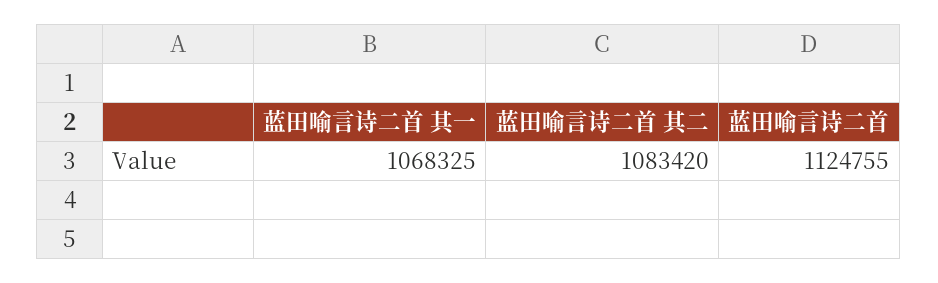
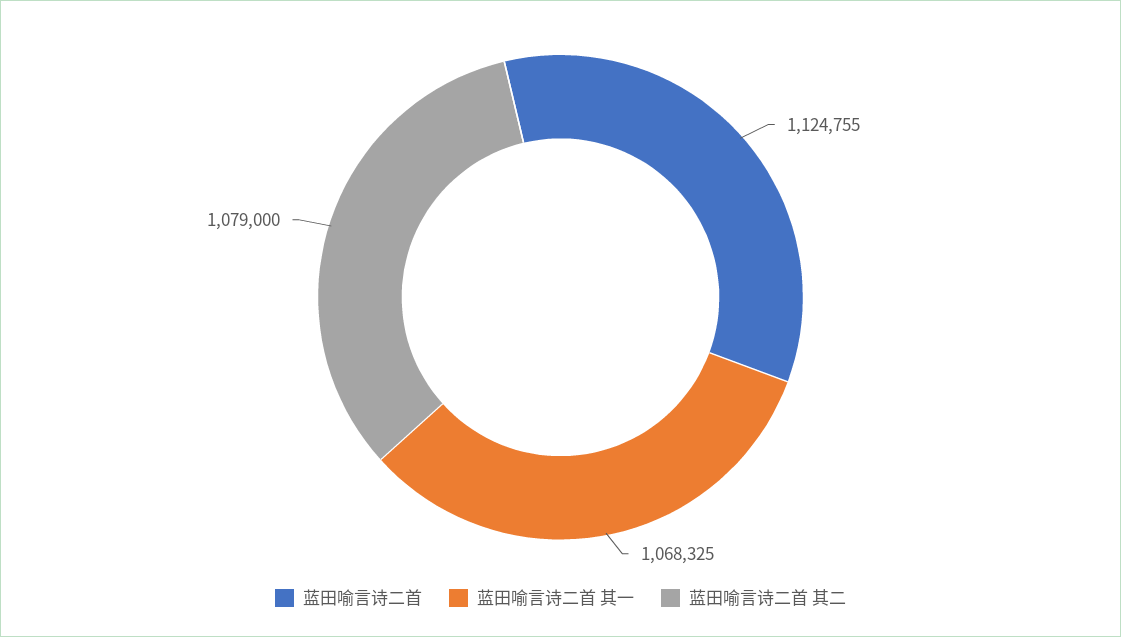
蓝田喻言诗二首 其二: 1083420 -> 1079000

